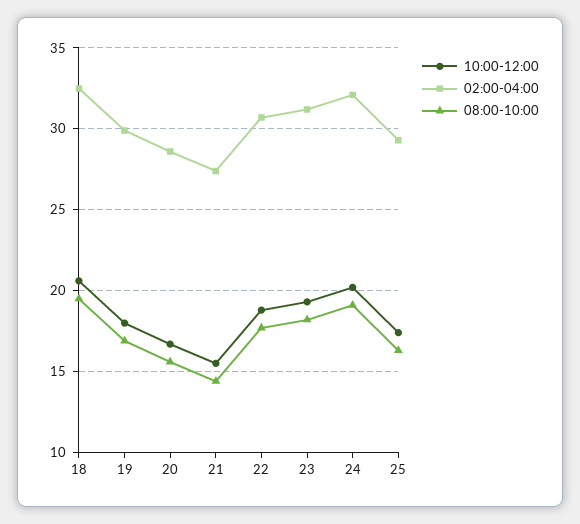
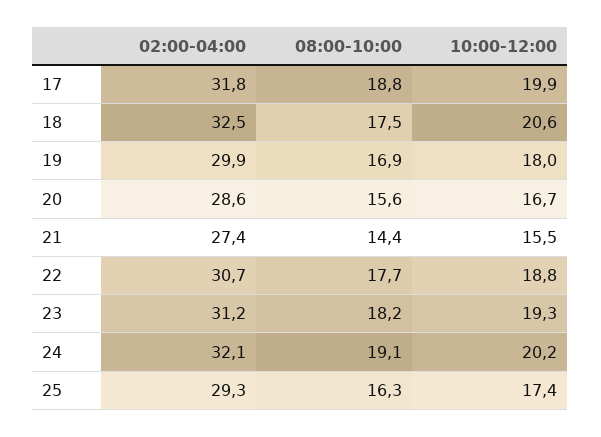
08:00-10:00, 18: 19.5 -> 17.5
02:00-04:00, 17: none -> 31.8
08:00-10:00, 17: none -> 18.8
10:00-12:00, 17: none -> 19.9

